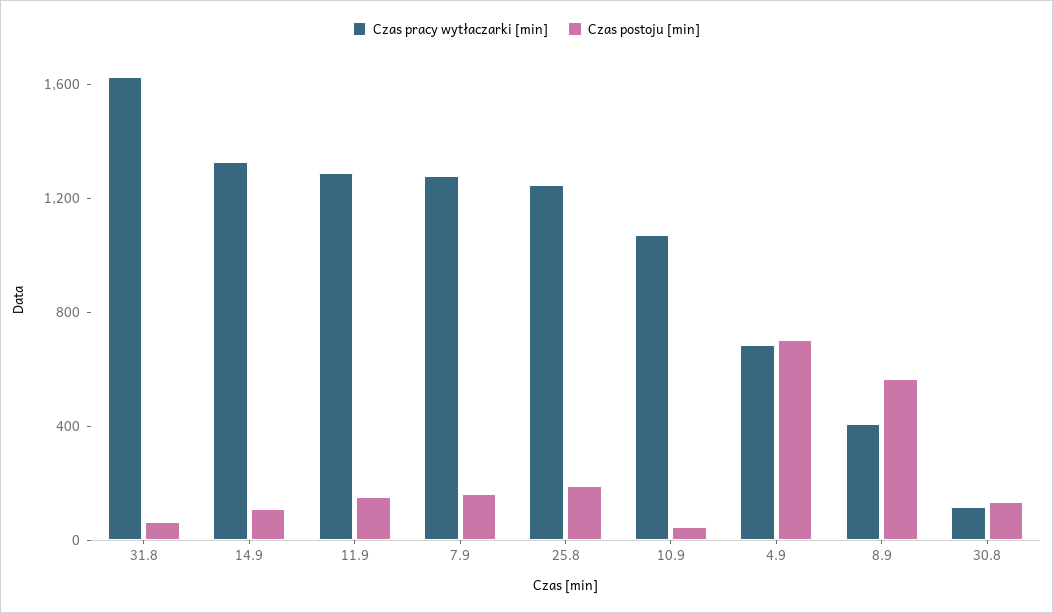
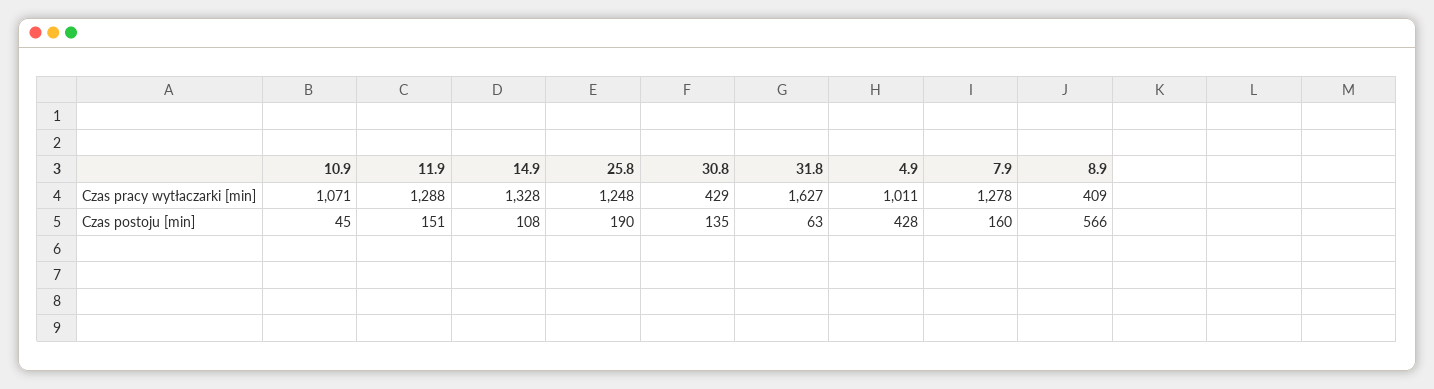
Czas pracy wytłaczarki [min], 4.9: 700 -> 1011
Czas postoju [min], 4.9: 700 -> 428
Czas pracy wytłaczarki [min], 30.8: 100 -> 429

